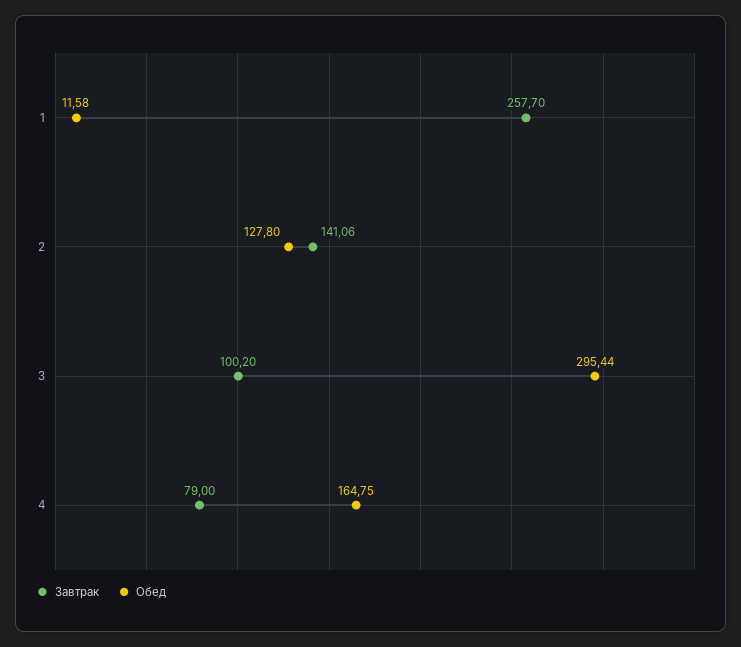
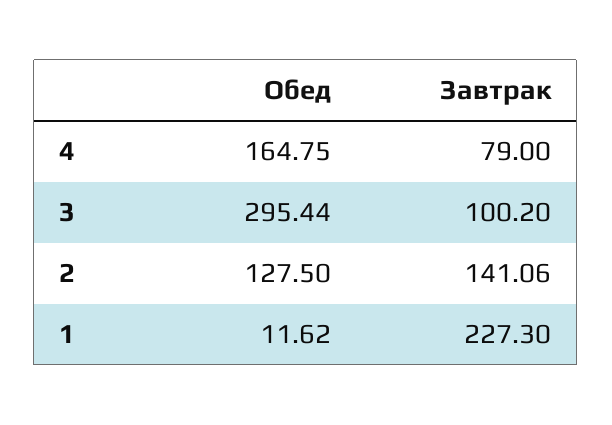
Завтрак, 1: 257.7 -> 227.3
Обед, 1: 11.58 -> 11.62
Обед, 2: 127.8 -> 127.5

